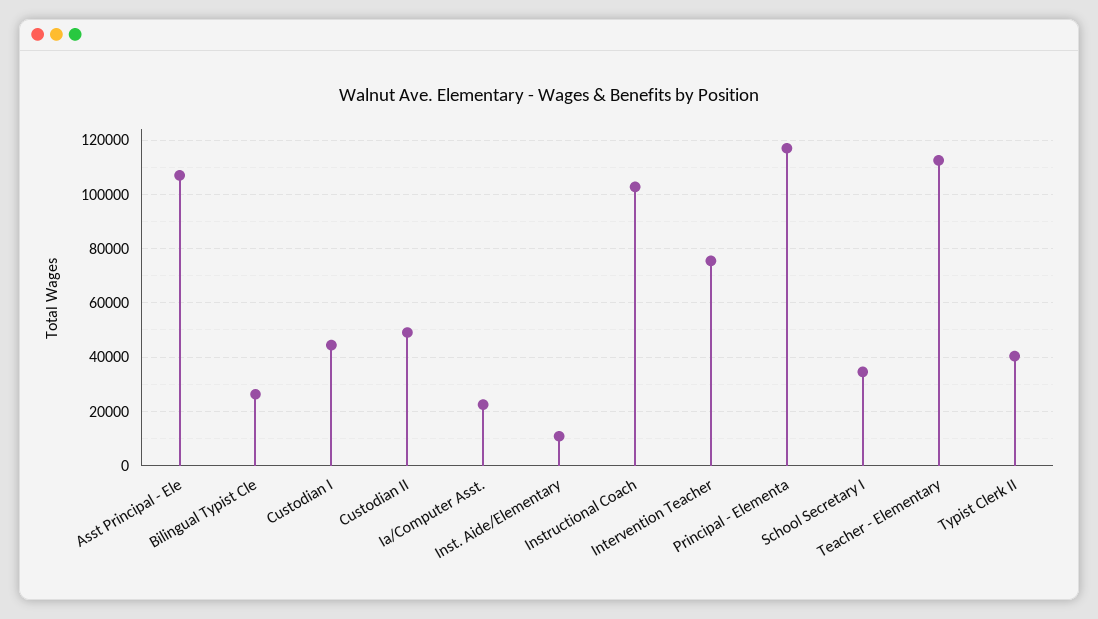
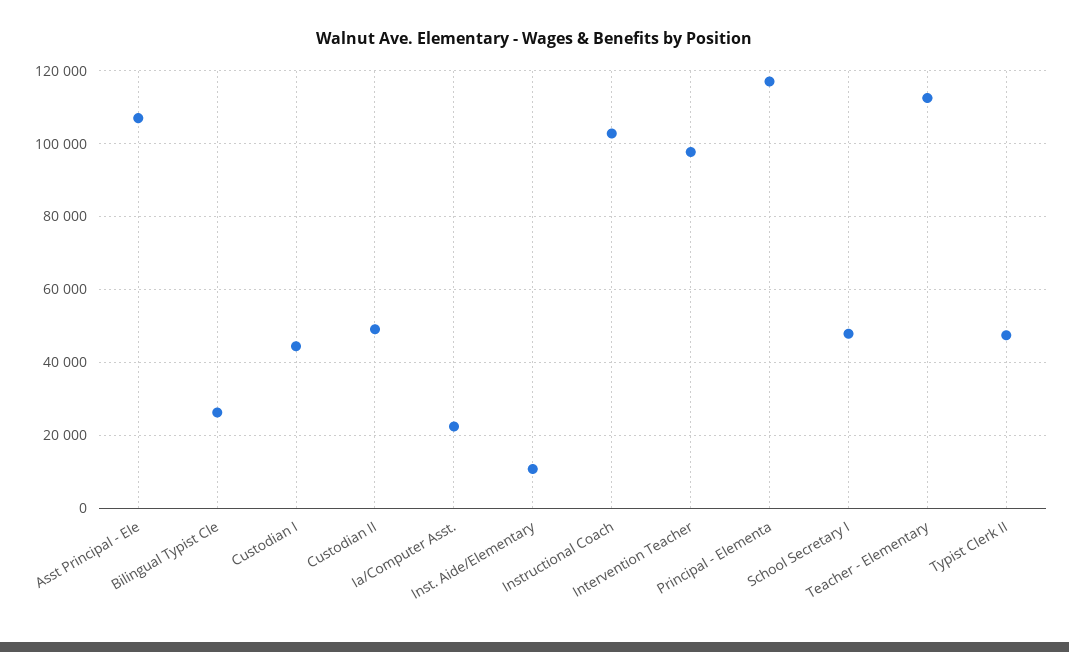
Intervention Teacher: 75000 -> 98000
School Secretary I: 35000 -> 48000
Typist Clerk II: 40000 -> 48000

